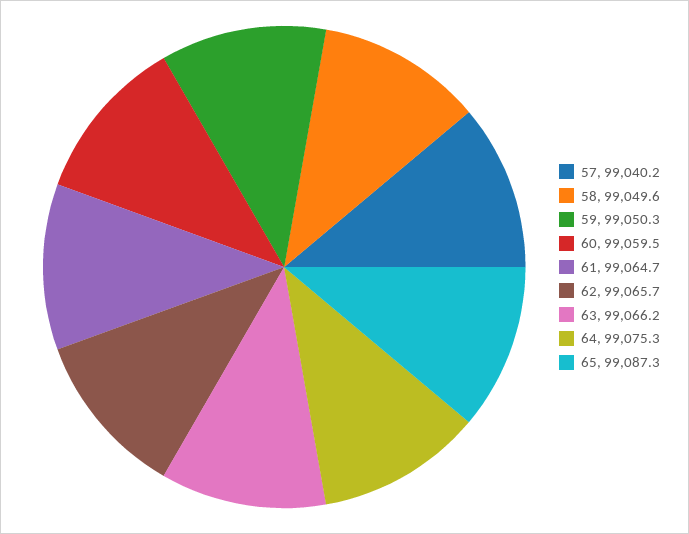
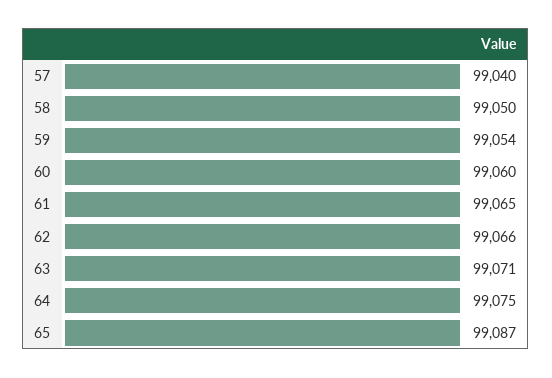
59: 99050.3 -> 99054
63: 99066.2 -> 99071

